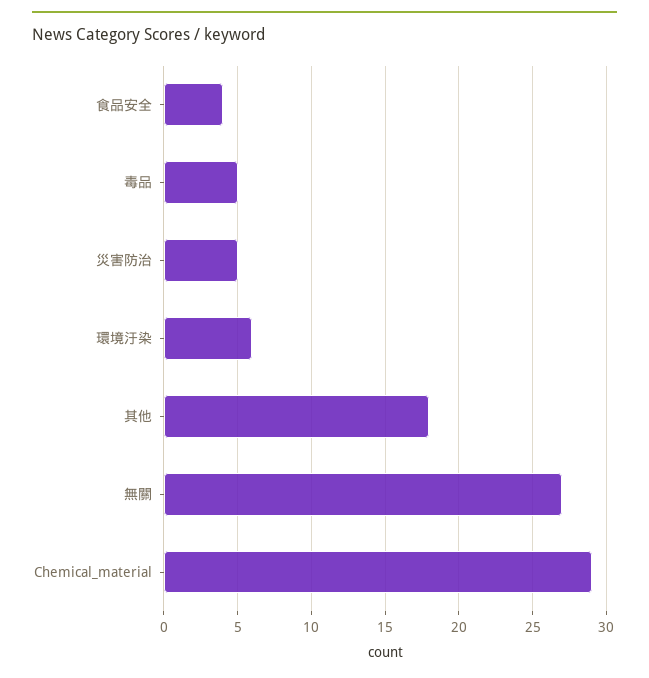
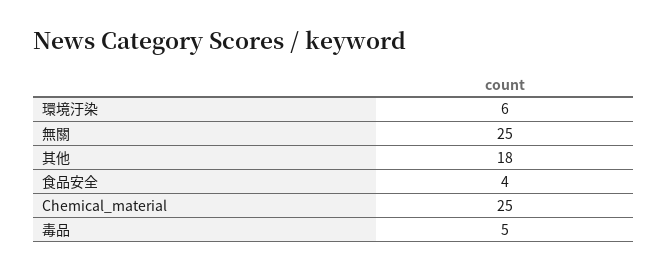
災害防治: 5 -> none
無關: 27 -> 25
Chemical_material: 29 -> 25

